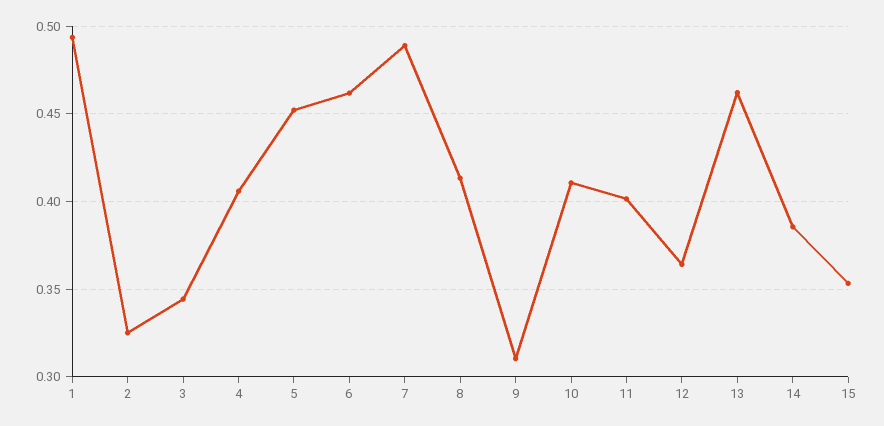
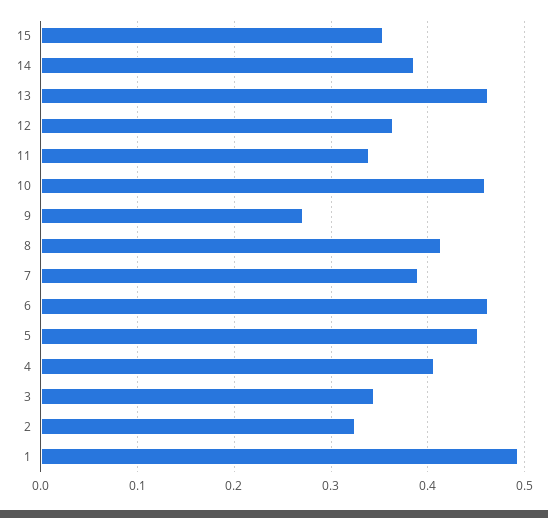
7: 0.49 -> 0.39
9: 0.31 -> 0.27
10: 0.41 -> 0.46
11: 0.4 -> 0.34

